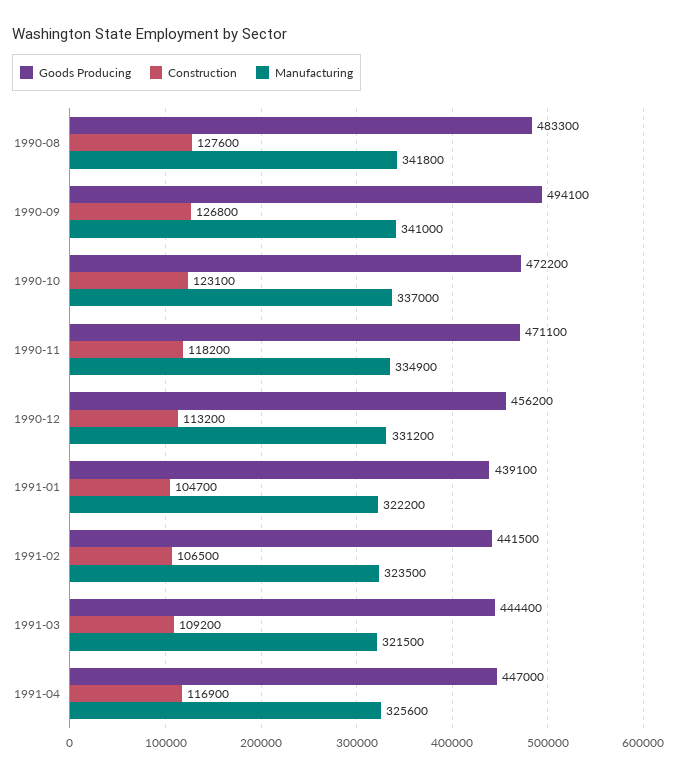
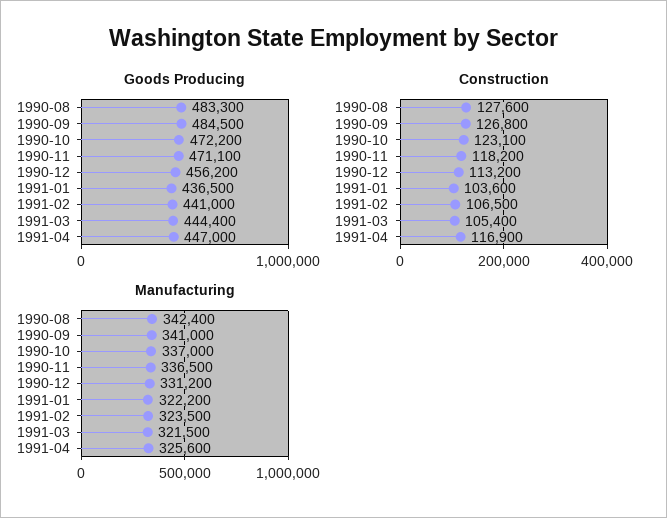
Manufacturing, 1990-08: 341800 -> 342400
Goods Producing, 1990-09: 494100 -> 484500
Manufacturing, 1990-11: 334900 -> 336500
Goods Producing, 1991-01: 439100 -> 436500
Construction, 1991-01: 104700 -> 103600
Goods Producing, 1991-02: 441500 -> 441000
Construction, 1991-03: 109200 -> 105400

